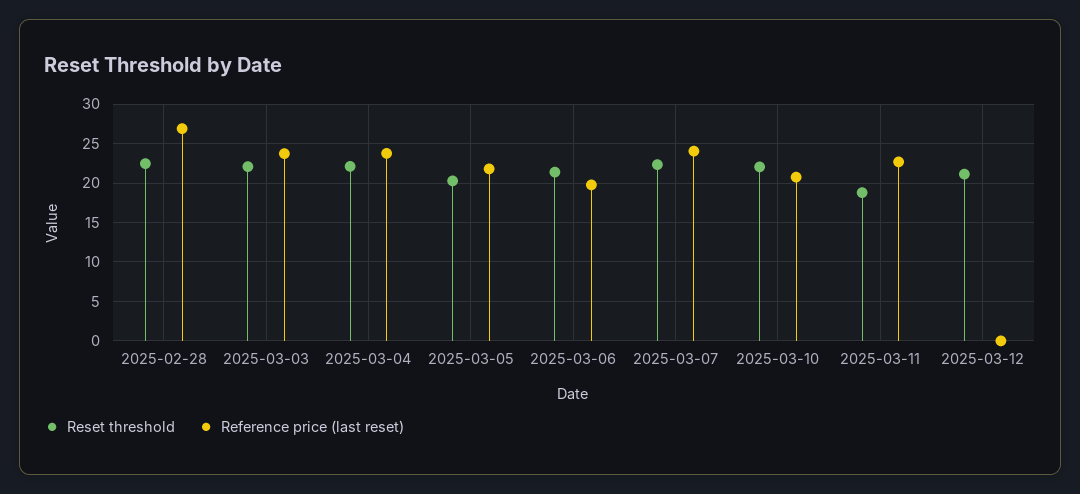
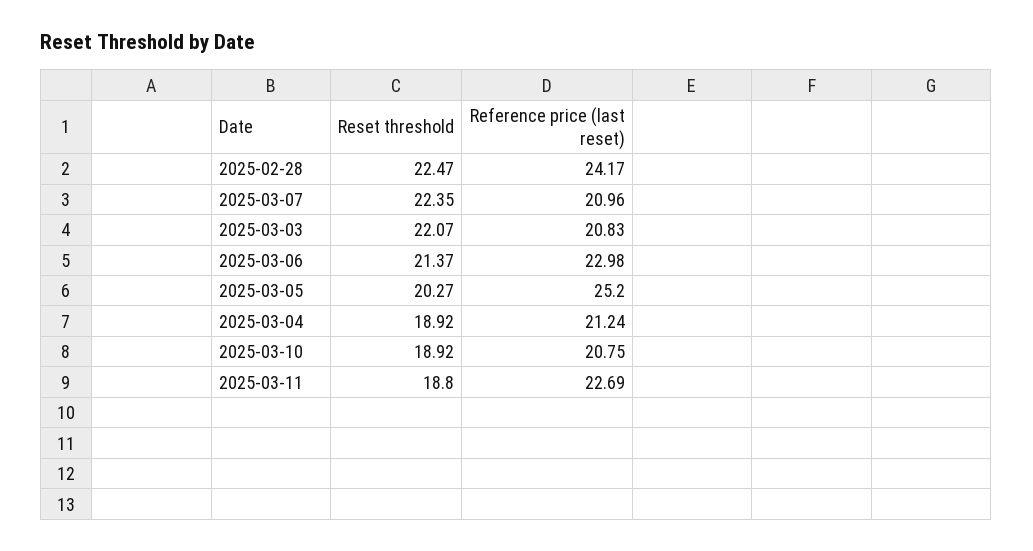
Reference price (last reset), 2025-02-28: 27 -> 24.17
Reference price (last reset), 2025-03-03: 24 -> 20.83
Reset threshold, 2025-03-04: 22 -> 18.92
Reference price (last reset), 2025-03-04: 24 -> 21.24
Reference price (last reset), 2025-03-05: 22 -> 25.2
Reference price (last reset), 2025-03-06: 20 -> 22.98
Reference price (last reset), 2025-03-07: 24 -> 20.96
Reset threshold, 2025-03-10: 22 -> 18.92
Reset threshold, 2025-03-12: 21 -> none
Reference price (last reset), 2025-03-12: 0 -> none

